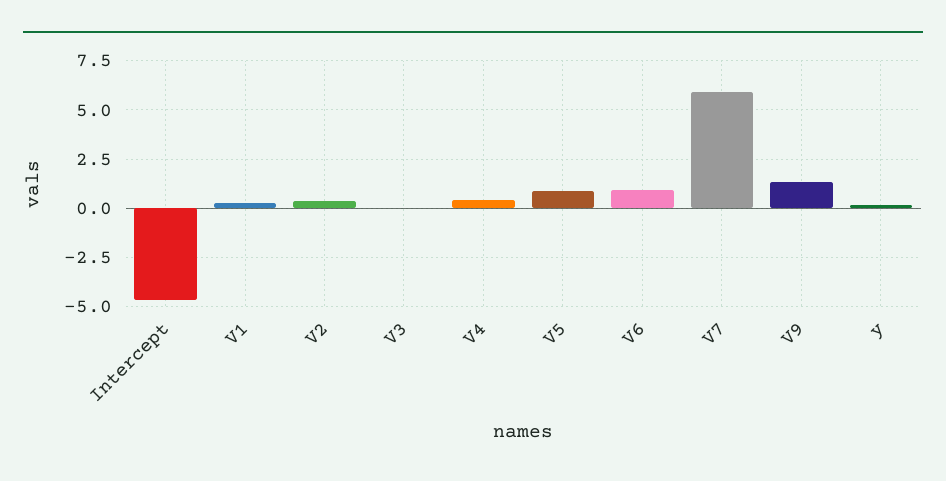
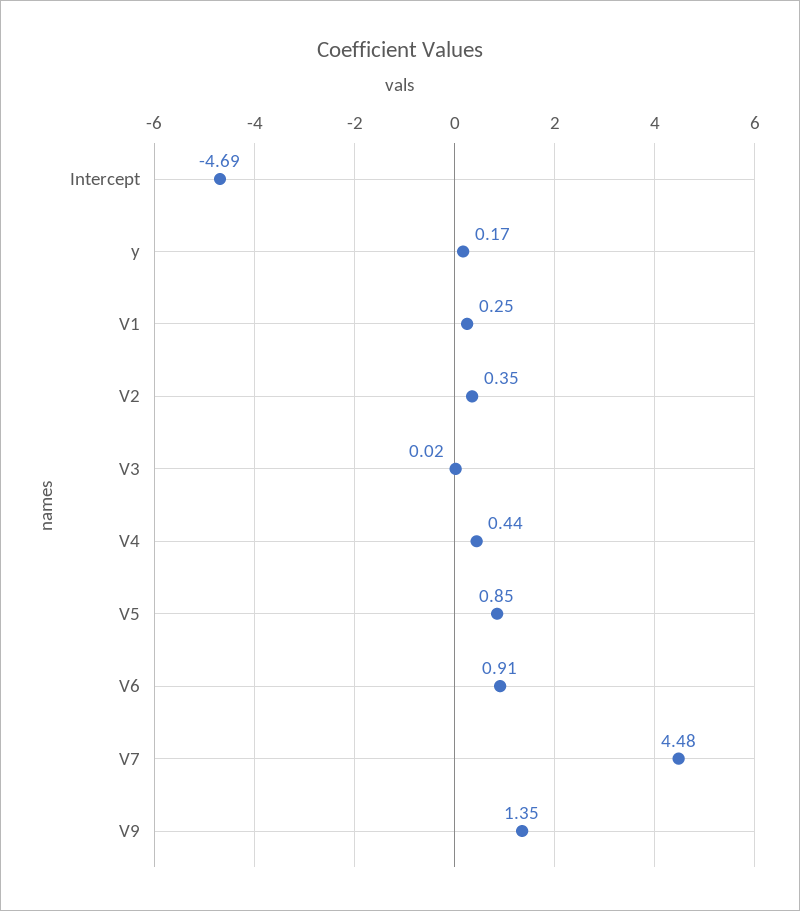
V7: 6 -> 4.48

